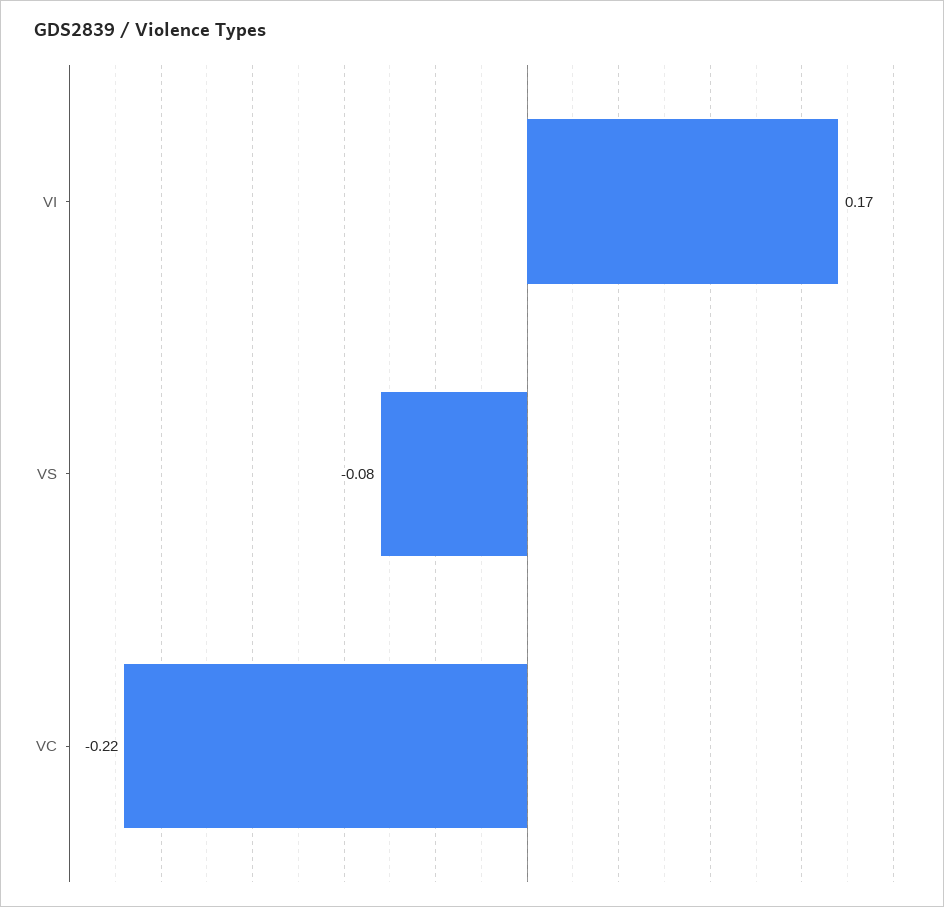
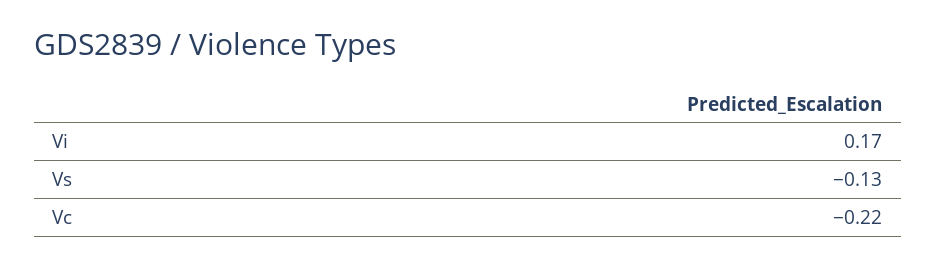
VS: -0.08 -> -0.13

